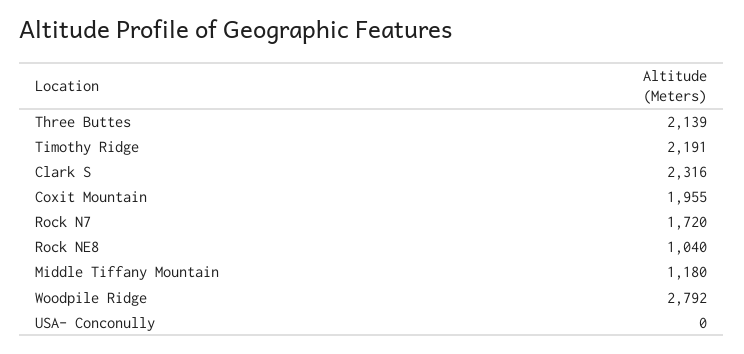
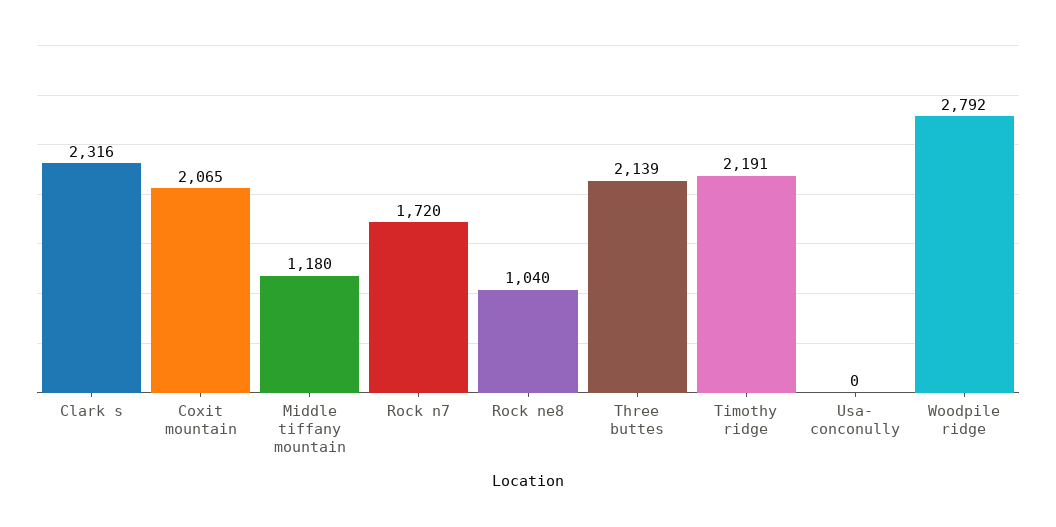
Coxit Mountain: 1955 -> 2065

